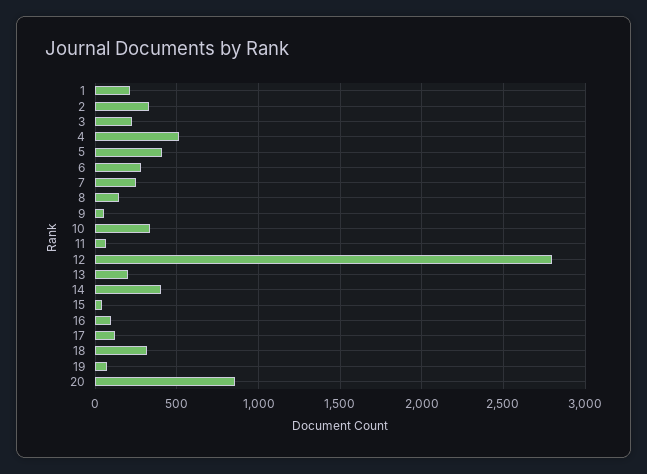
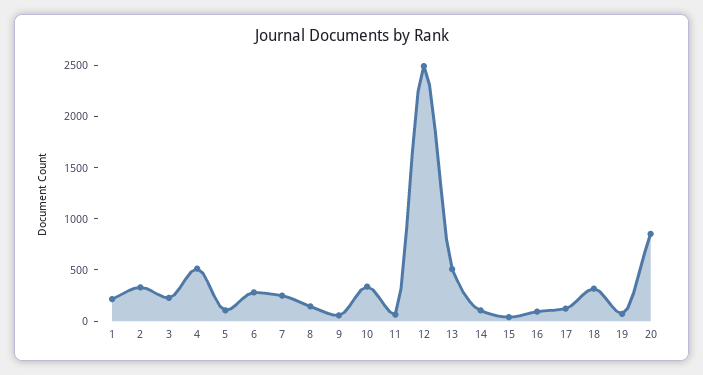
5: 400 -> 100
12: 2800 -> 2500
13: 200 -> 500
14: 400 -> 100

